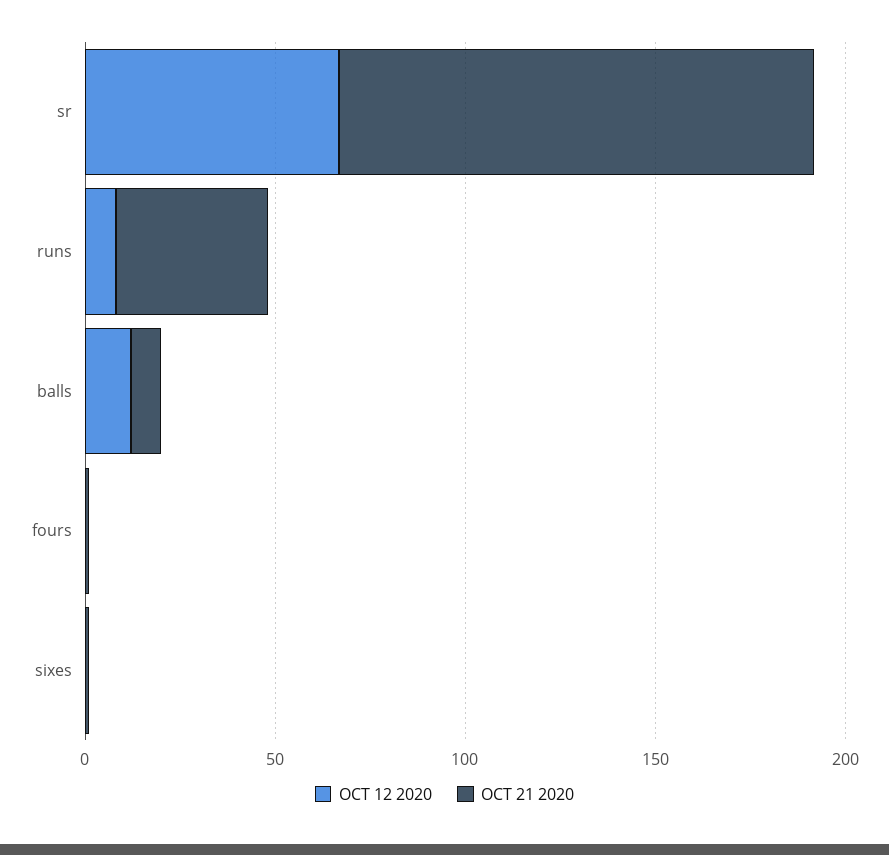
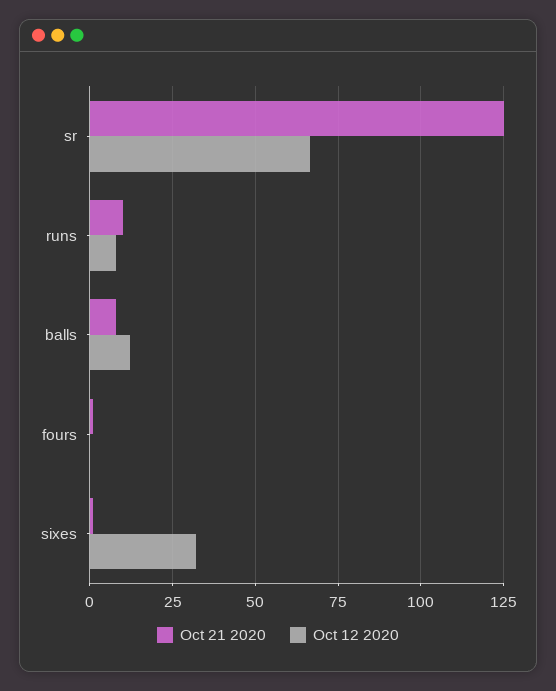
OCT 21 2020, runs: 40 -> 10
OCT 12 2020, sixes: 0 -> 32.5

